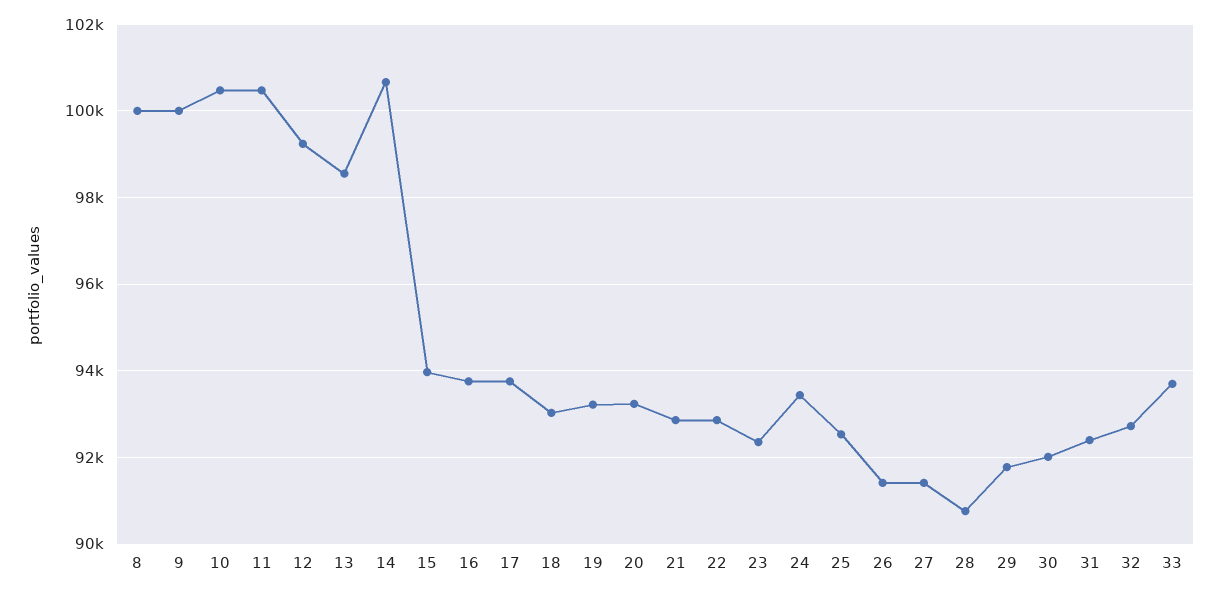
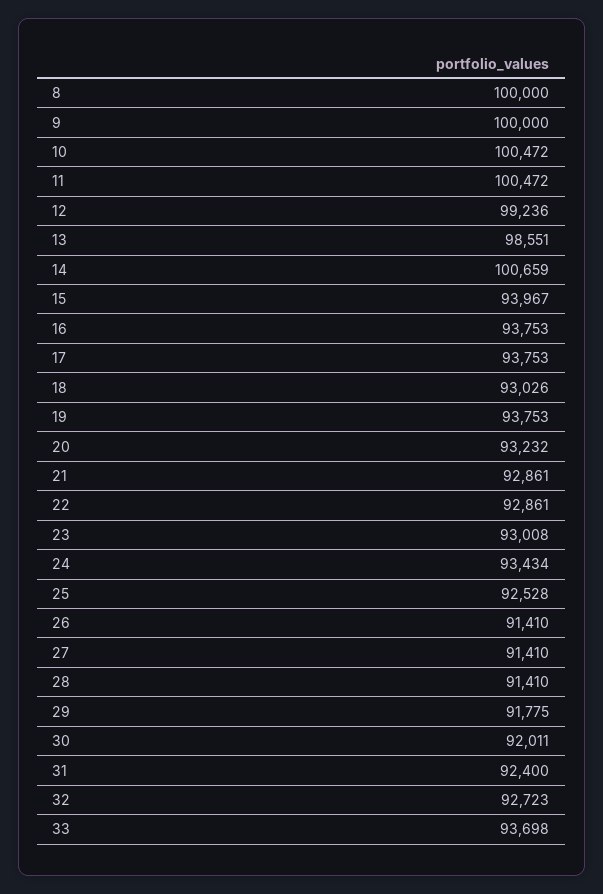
19: 93200 -> 93753
23: 92400 -> 93008
28: 90800 -> 91410

